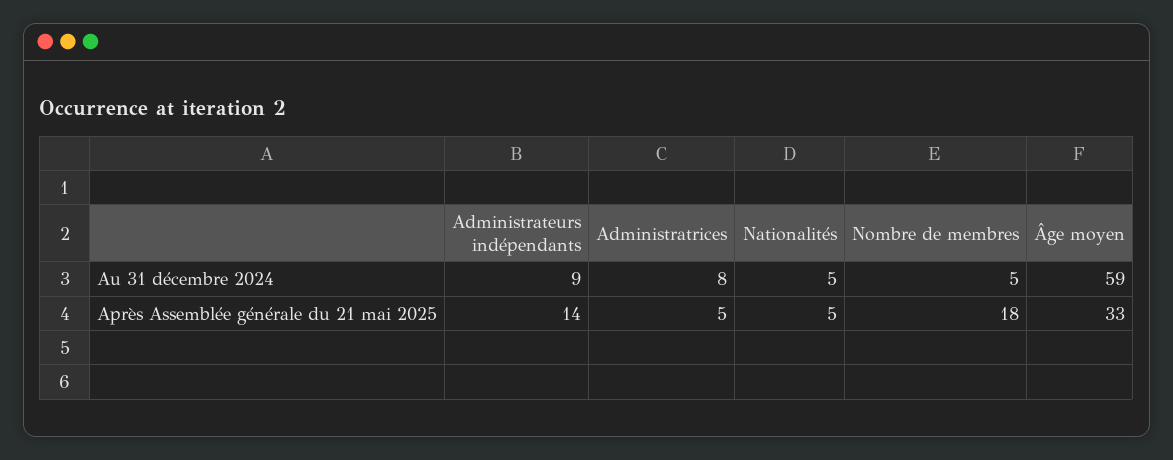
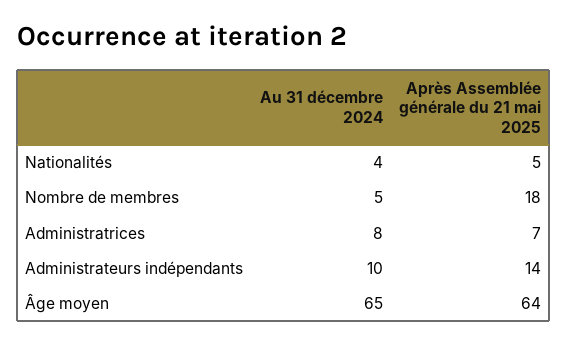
Administrateurs indépendants, Au 31 décembre 2024: 9 -> 10
Nationalités, Au 31 décembre 2024: 5 -> 4
Âge moyen, Au 31 décembre 2024: 59 -> 65
Administratrices, Après Assemblée générale du 21 mai 2025: 5 -> 7
Âge moyen, Après Assemblée générale du 21 mai 2025: 33 -> 64

